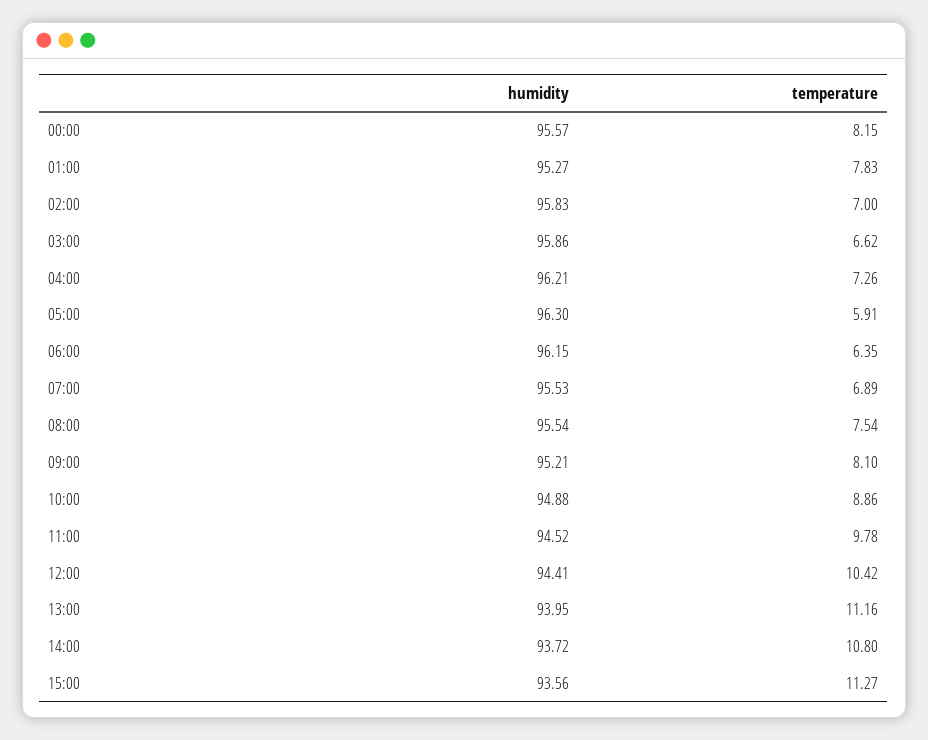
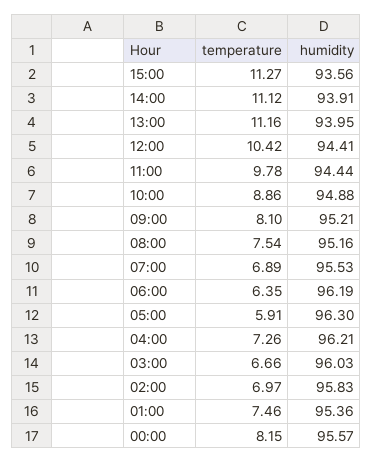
humidity, 01:00: 95.27 -> 95.36
temperature, 01:00: 7.83 -> 7.46
temperature, 02:00: 7 -> 6.97
humidity, 03:00: 95.86 -> 96.03
temperature, 03:00: 6.62 -> 6.66
humidity, 06:00: 96.15 -> 96.19
humidity, 08:00: 95.54 -> 95.16
humidity, 11:00: 94.52 -> 94.44
humidity, 14:00: 93.72 -> 93.91
temperature, 14:00: 10.8 -> 11.12

